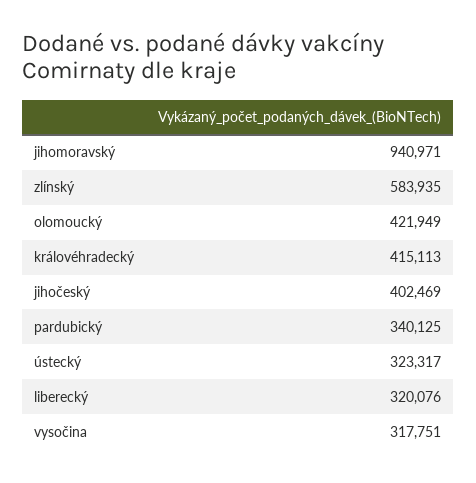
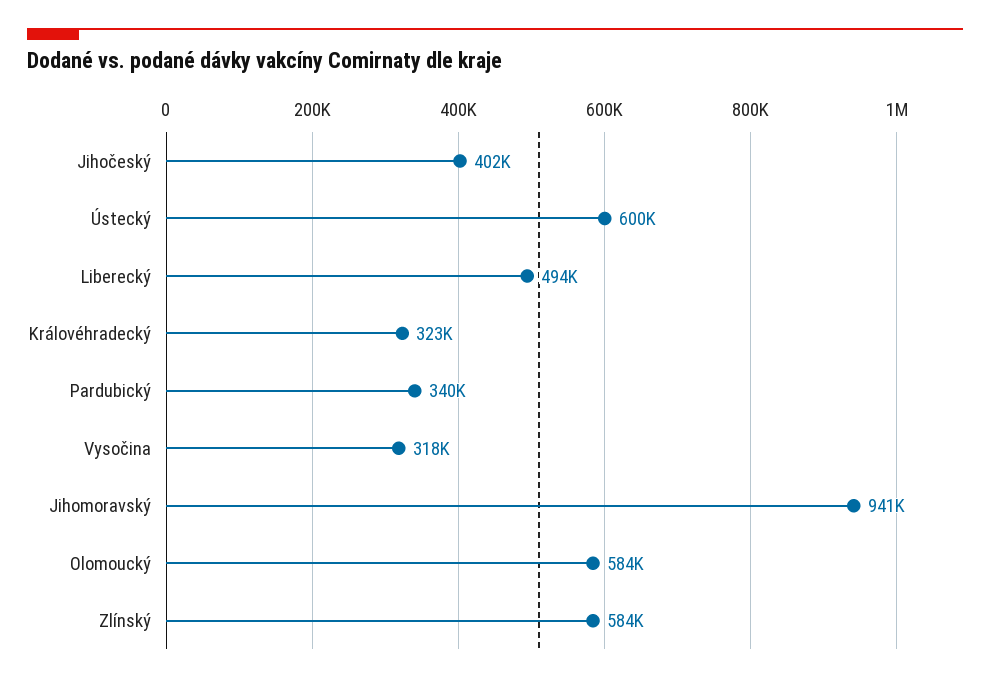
olomoucký: 421949 -> 584000
královéhradecký: 415113 -> 323000
ústecký: 323317 -> 600000
liberecký: 320076 -> 494000

